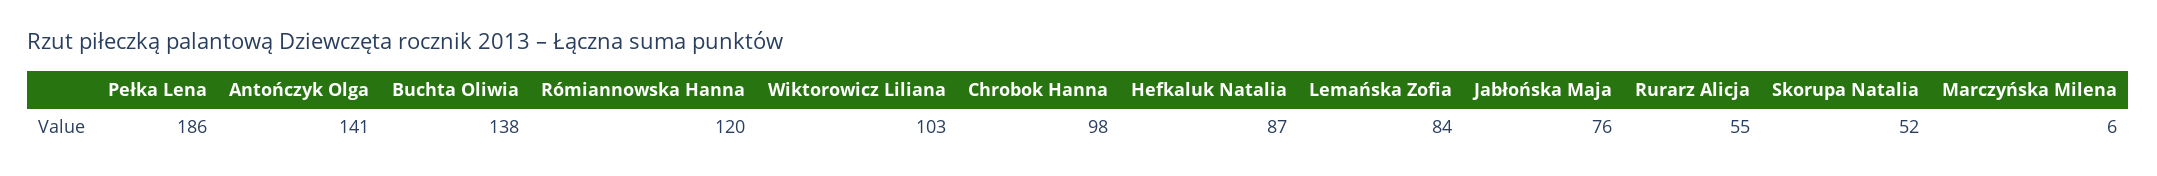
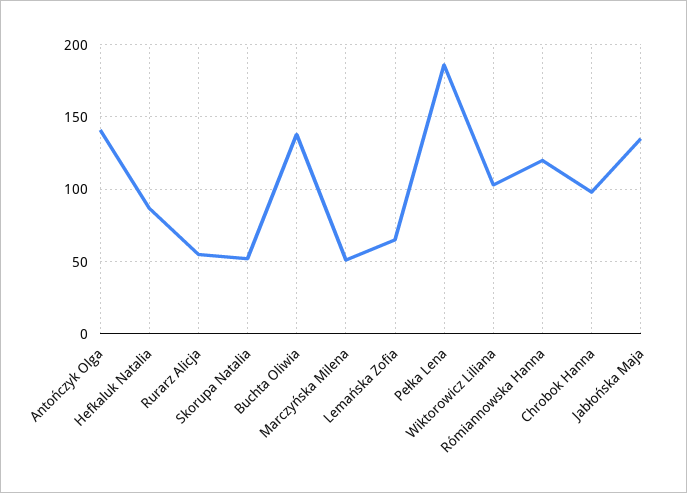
Lemańska Zofia: 84 -> 65
Jabłońska Maja: 76 -> 135
Marczyńska Milena: 6 -> 50

